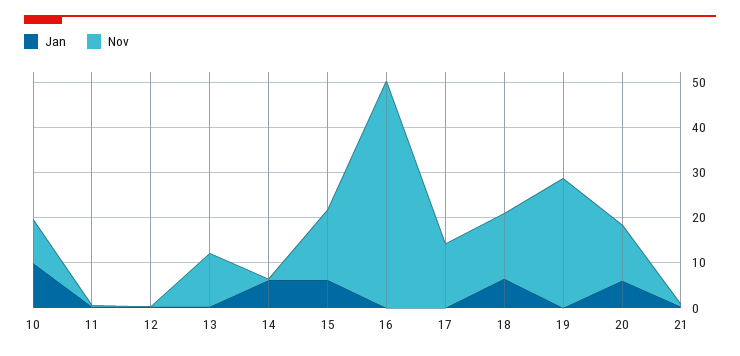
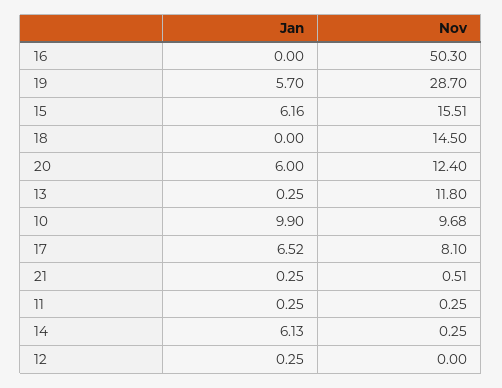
Jan, 17: 0 -> 6.52
Nov, 17: 14 -> 8.1
Jan, 18: 6 -> 0
Jan, 19: 0 -> 5.7

